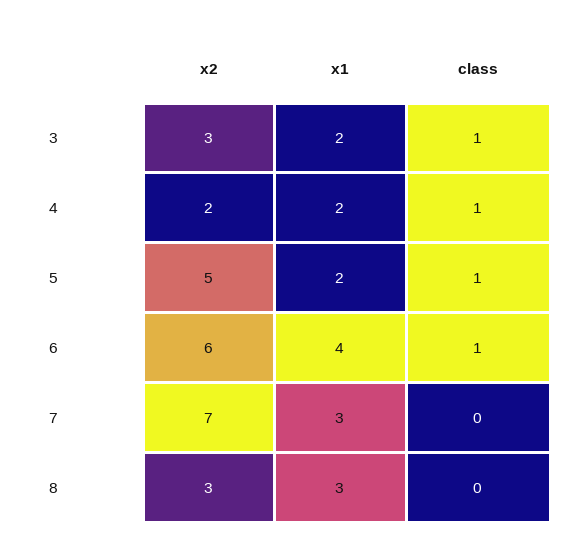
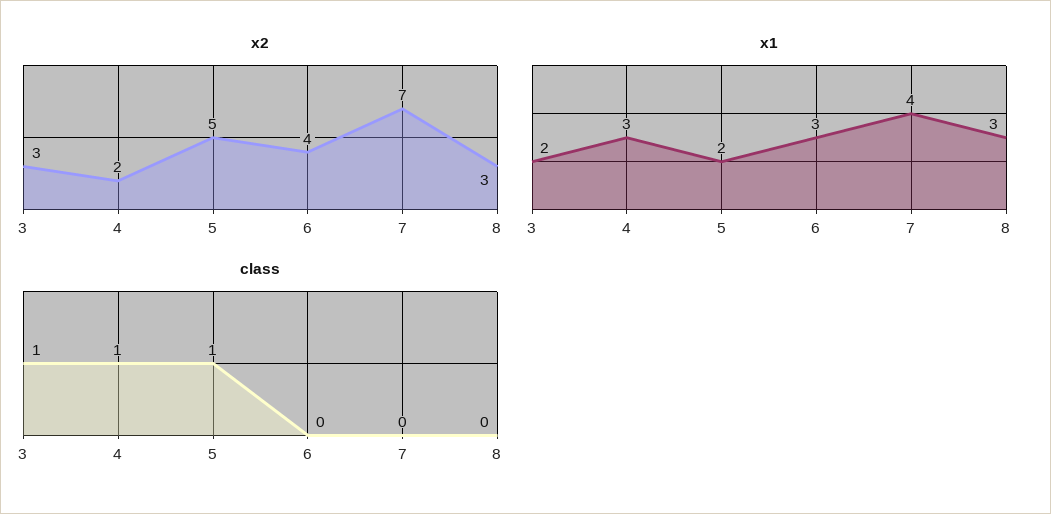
x1, 4: 2 -> 3
x2, 6: 6 -> 4
x1, 6: 4 -> 3
class, 6: 1 -> 0
x1, 7: 3 -> 4

